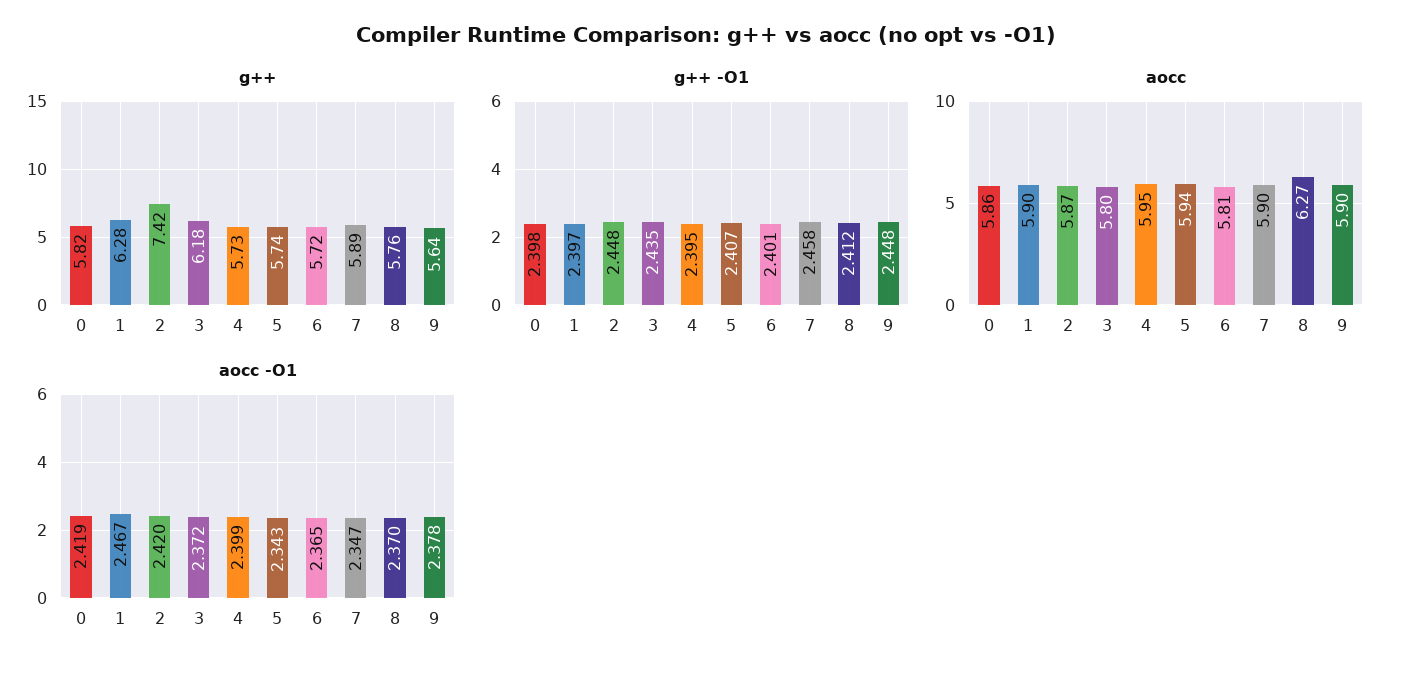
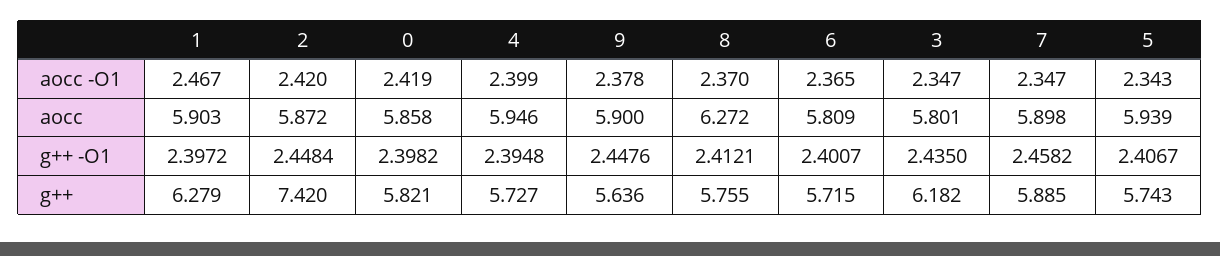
aocc -O1, 3: 2.372 -> 2.347

